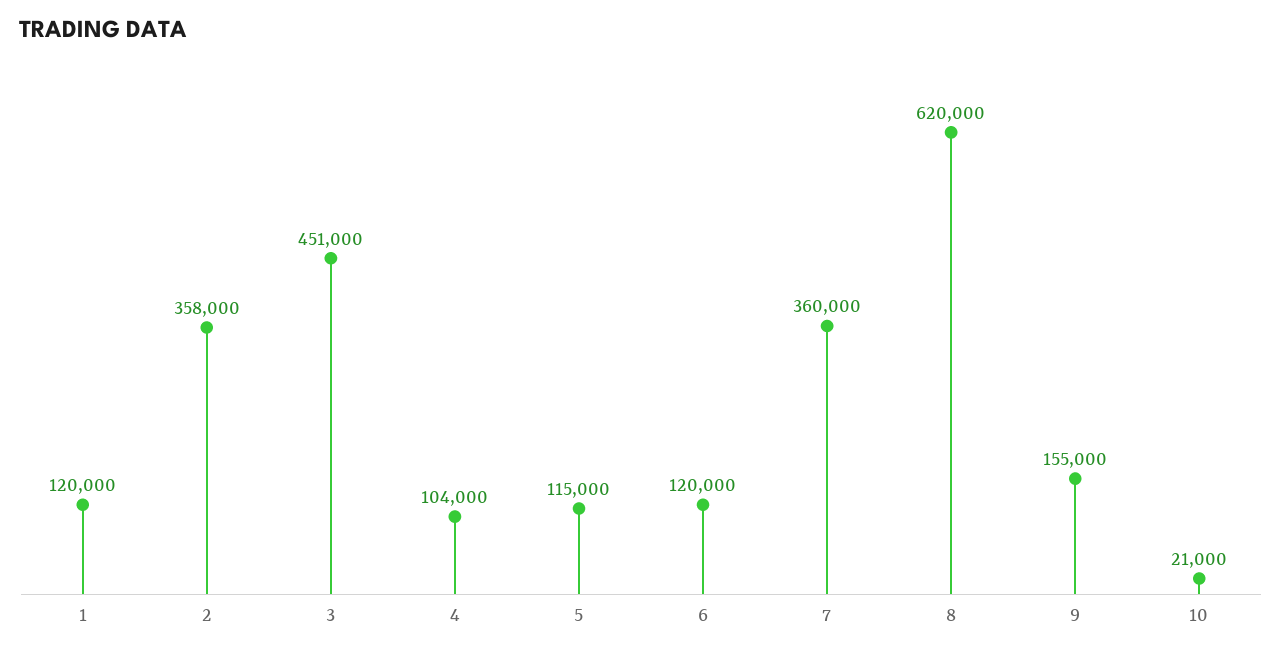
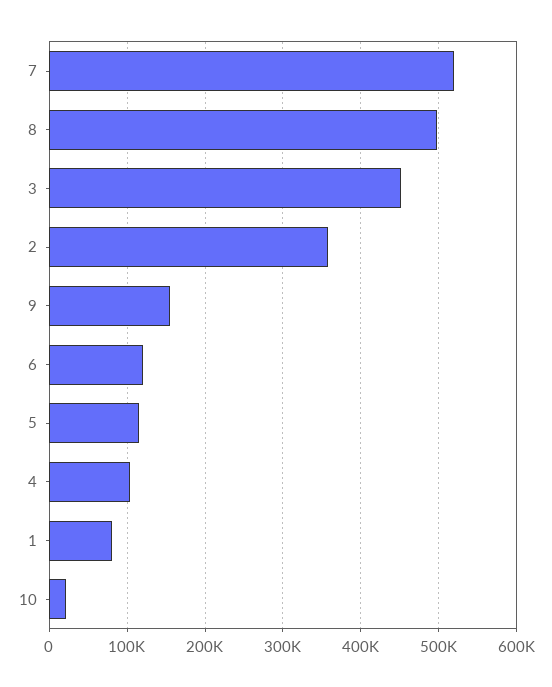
1: 120000 -> 80000
7: 360000 -> 520000
8: 620000 -> 500000

